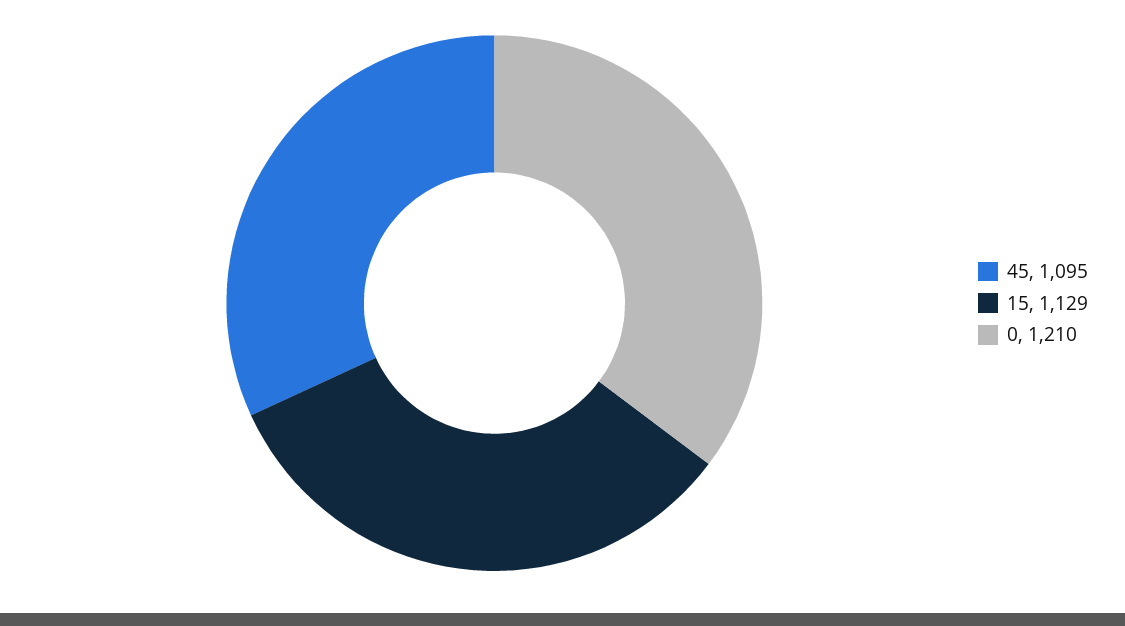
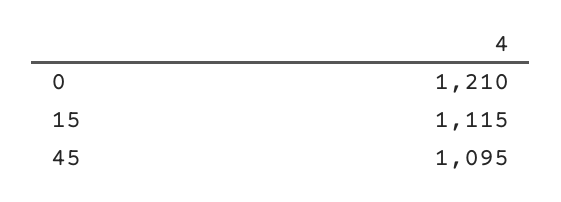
15: 1129 -> 1115

